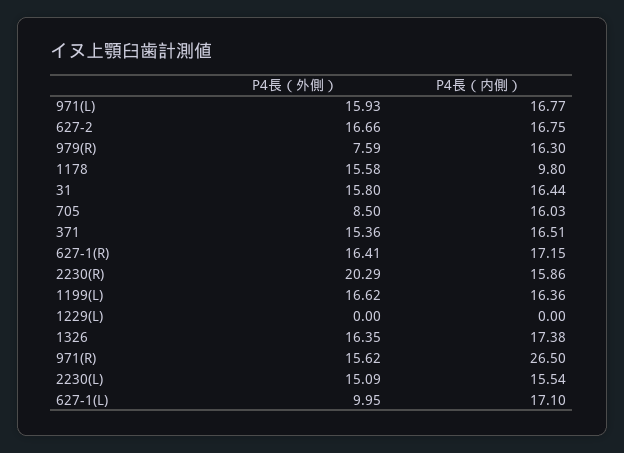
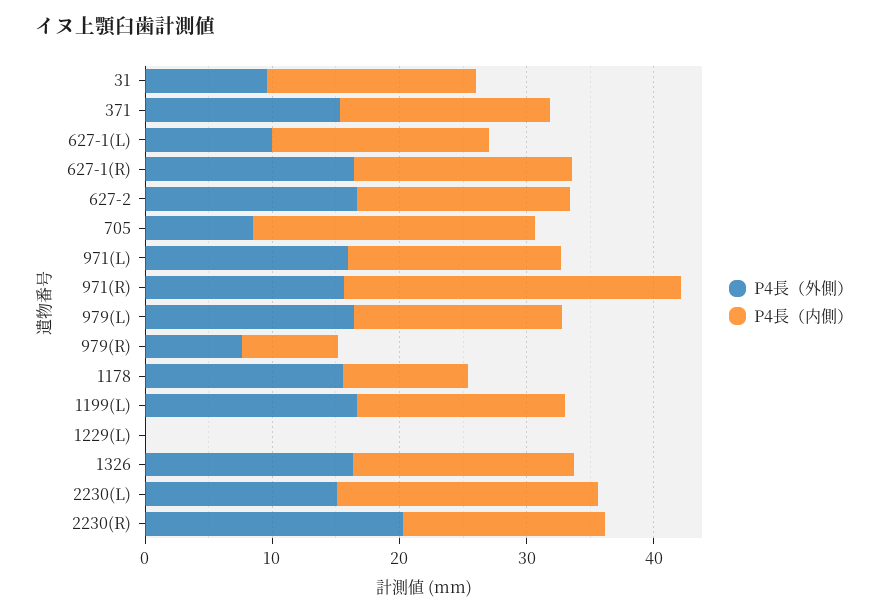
P4長（内側）, 979(R): 16.3 -> 8
P4長（外側）, 31: 15.8 -> 10
P4長（内側）, 705: 16.03 -> 22
P4長（内側）, 2230(L): 15.54 -> 20
P4長（外側）, 979(L): none -> 16
P4長（内側）, 979(L): none -> 16

